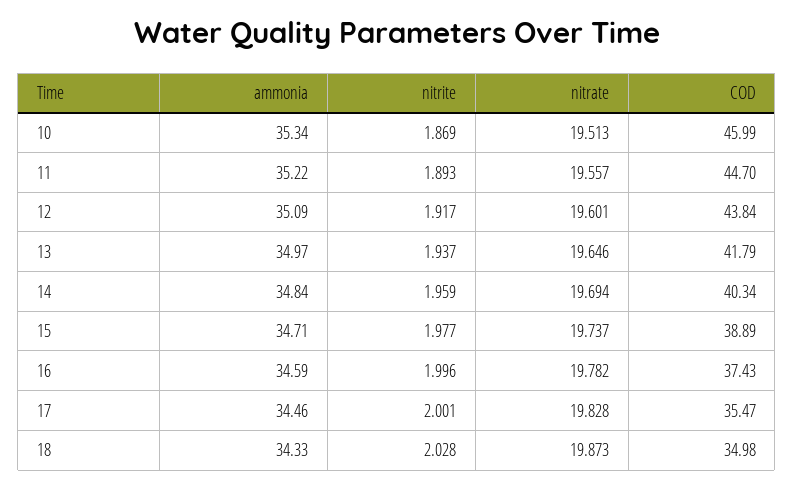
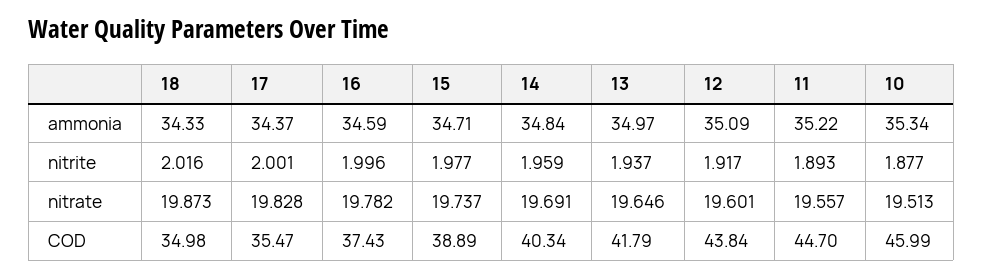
nitrite, 10: 1.869 -> 1.877
nitrate, 14: 19.694 -> 19.691
ammonia, 17: 34.46 -> 34.37
nitrite, 18: 2.028 -> 2.016

